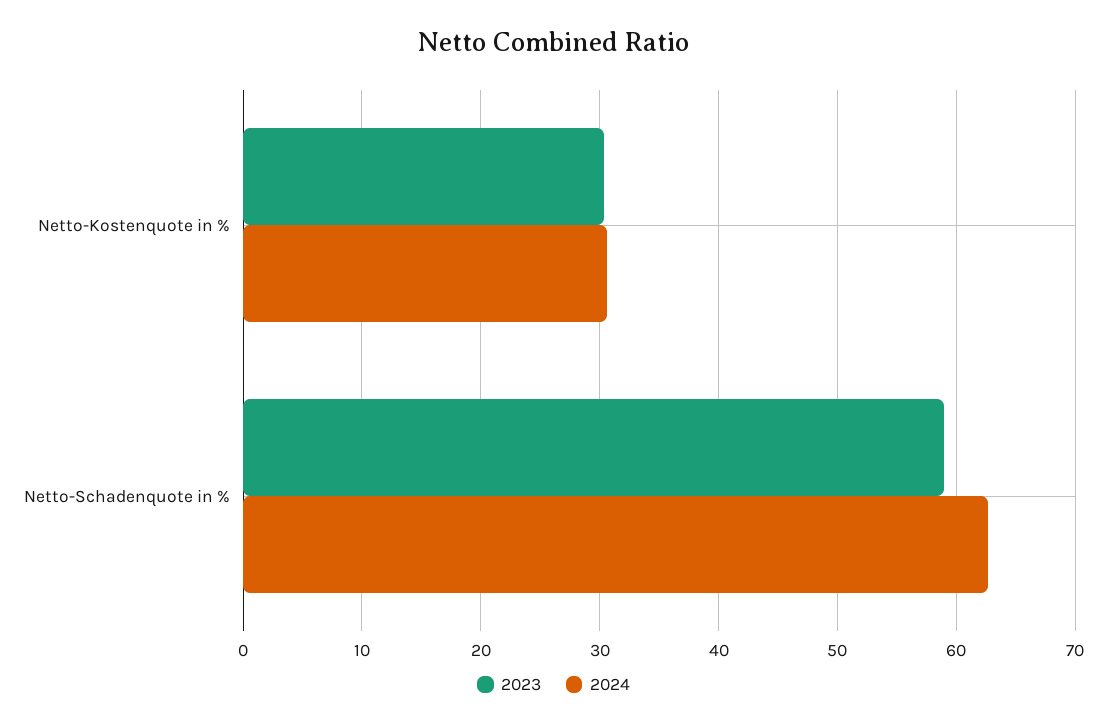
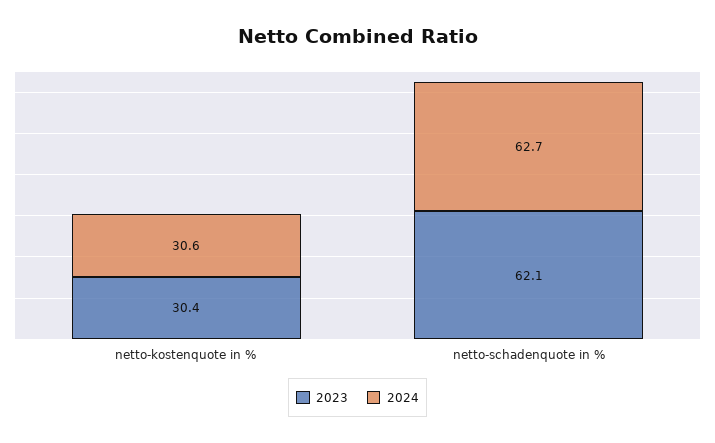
2023, Netto-Schadenquote in %: 59 -> 62.1

